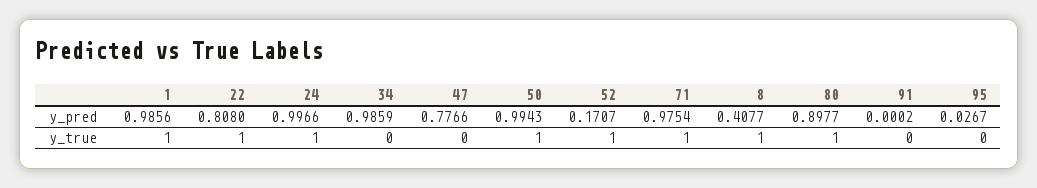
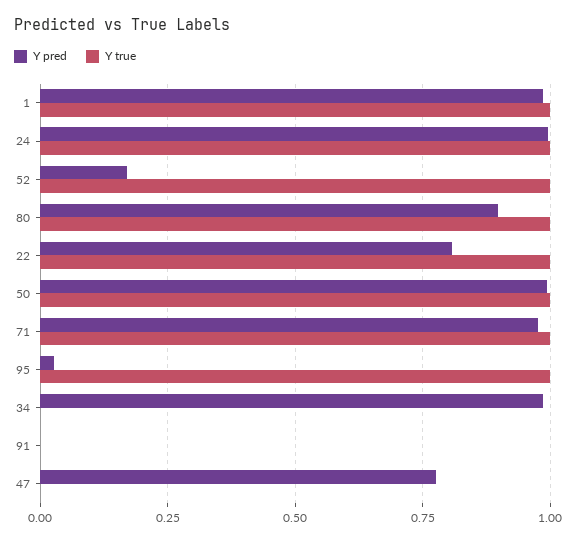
y_pred, 8: 0.4077 -> none
y_true, 8: 1 -> none
y_true, 95: 0 -> 1

